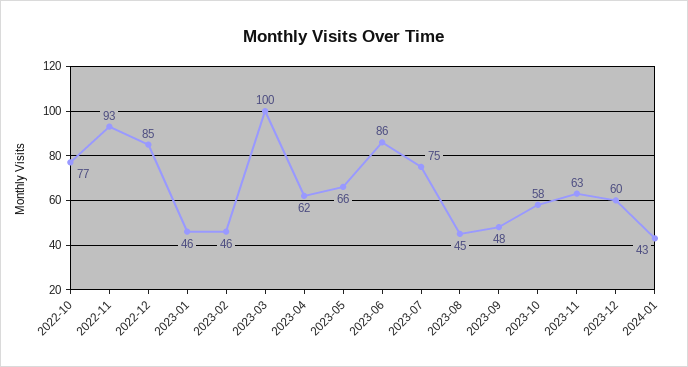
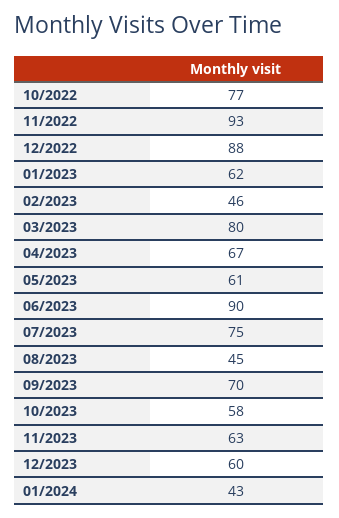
2022-12: 85 -> 88
2023-01: 46 -> 62
2023-03: 100 -> 80
2023-04: 62 -> 67
2023-05: 66 -> 61
2023-06: 86 -> 90
2023-09: 48 -> 70

